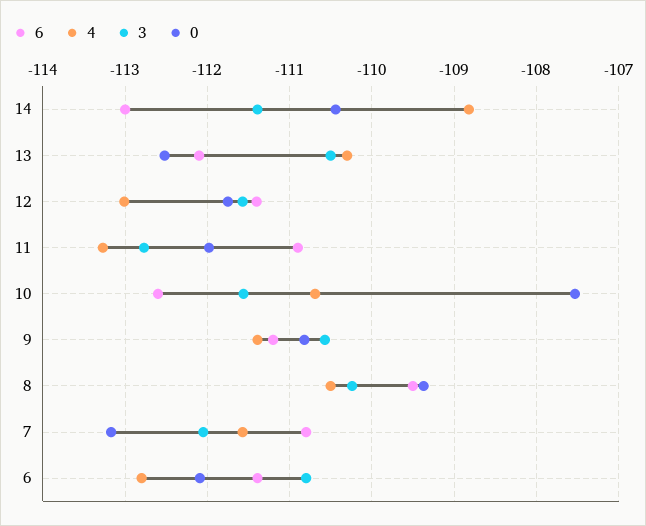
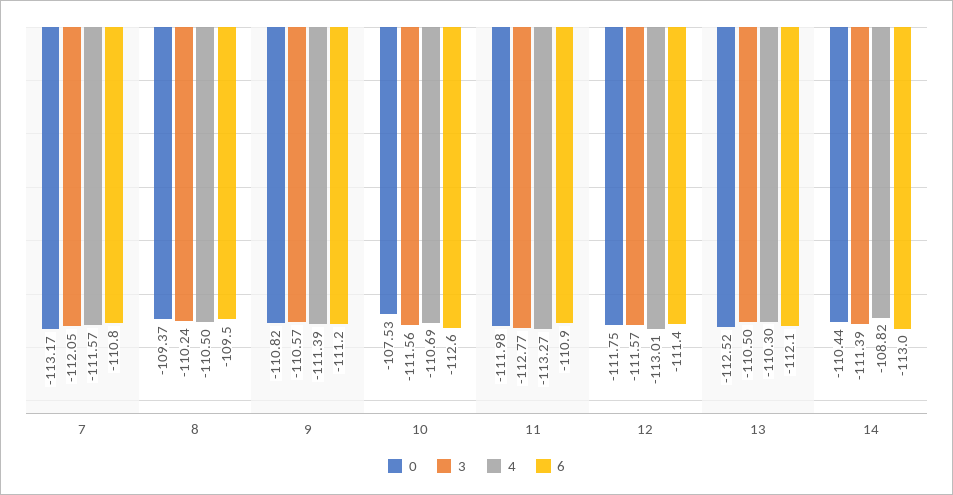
6, 6: -111.4 -> none
4, 6: -112.8 -> none
3, 6: -110.8 -> none
0, 6: -112.1 -> none

